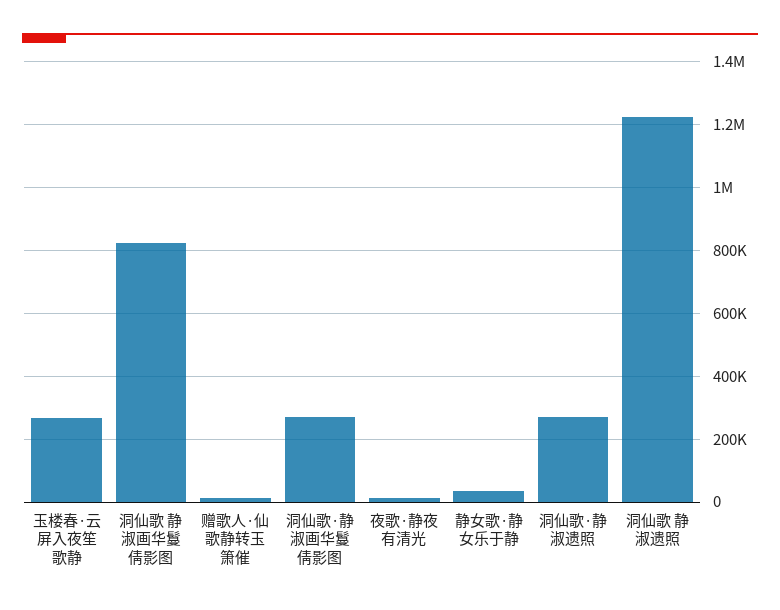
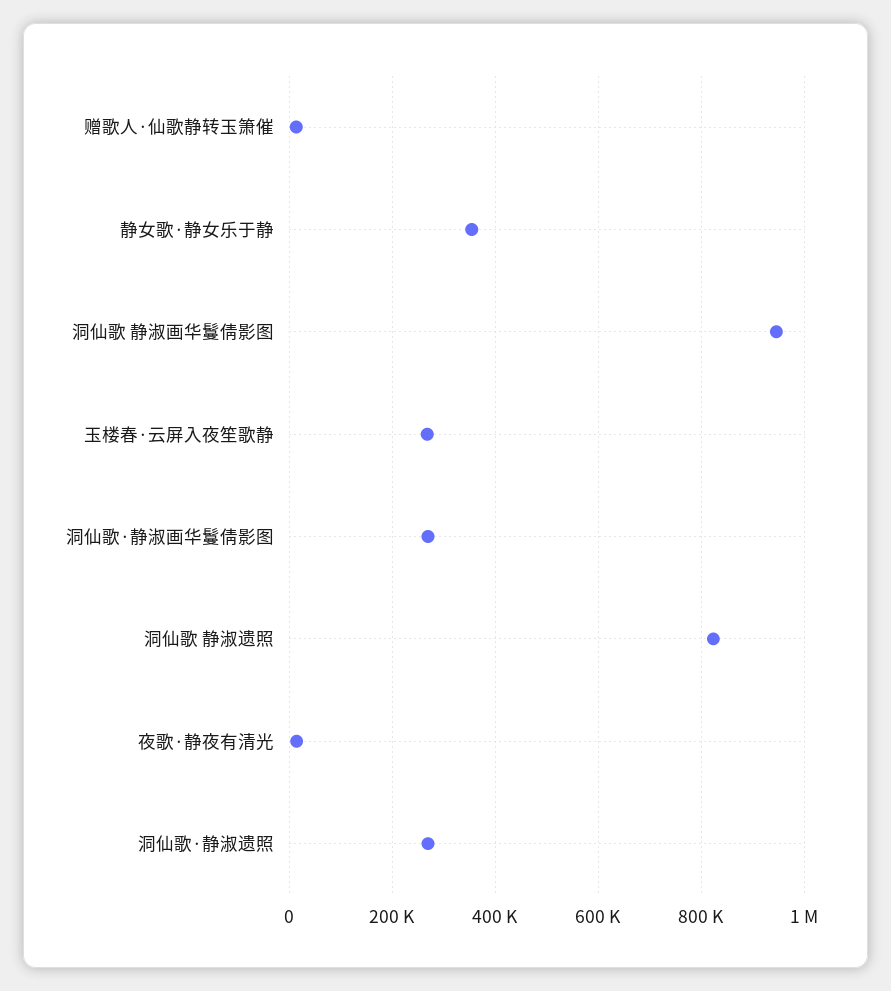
洞仙歌 静淑画华鬘倩影图: 820000 -> 940000
静女歌·静女乐于静: 40000 -> 360000
洞仙歌 静淑遗照: 1220000 -> 820000

